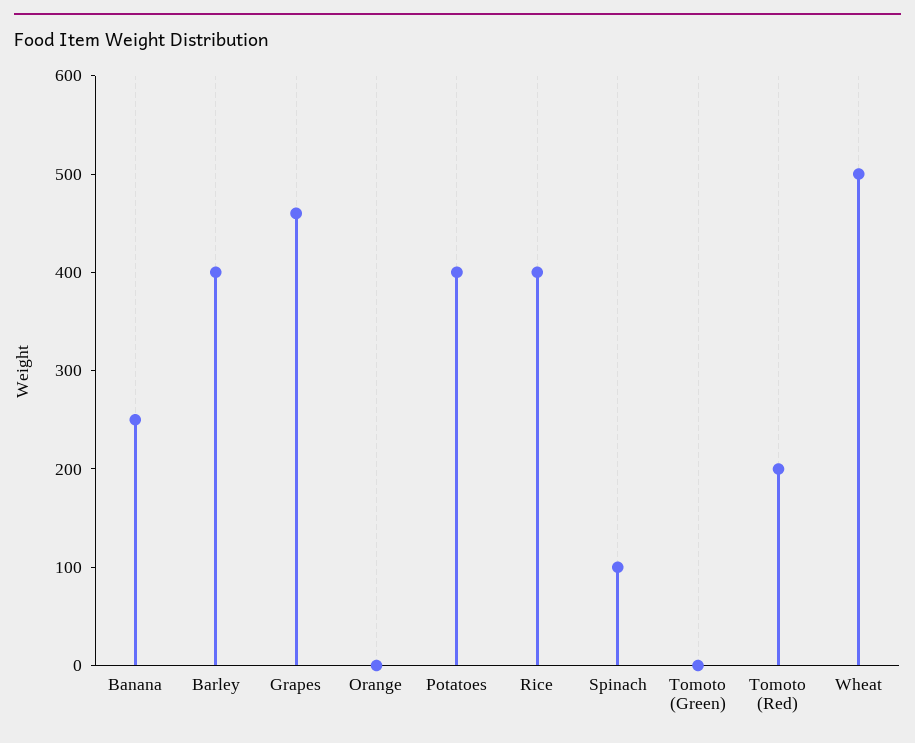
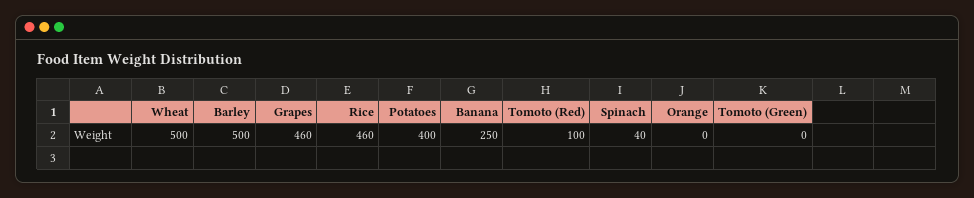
Barley: 400 -> 500
Rice: 400 -> 460
Spinach: 100 -> 40
Tomoto (Red): 200 -> 100

